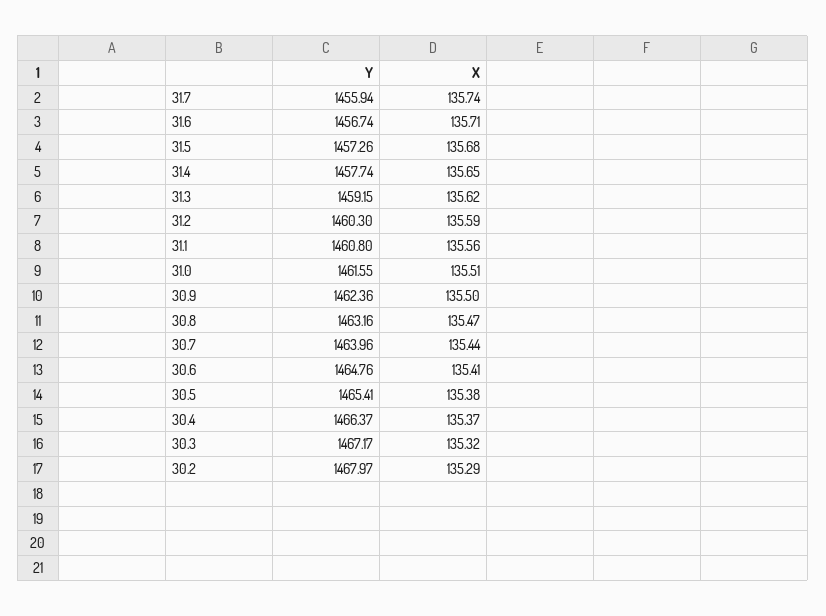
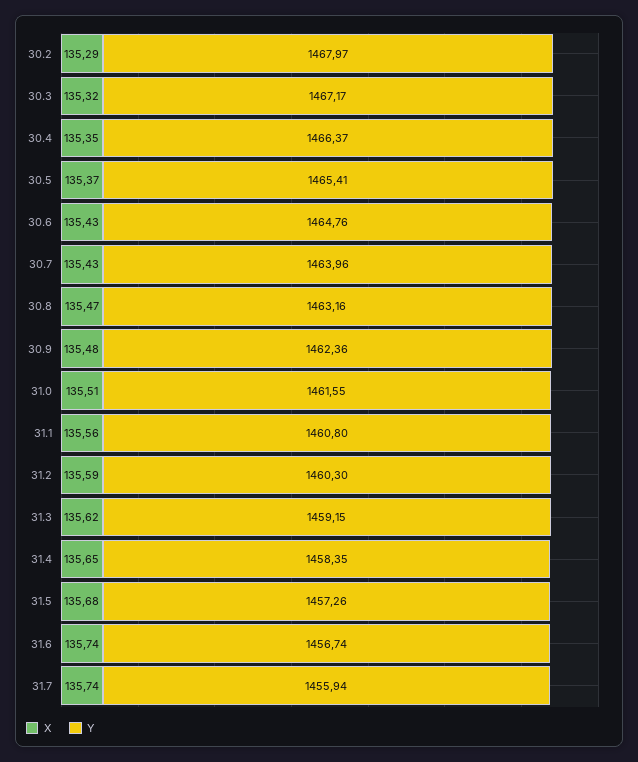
X, 31.6: 135.71 -> 135.74
Y, 31.4: 1457.74 -> 1458.35
X, 30.9: 135.5 -> 135.48
X, 30.7: 135.44 -> 135.43
X, 30.6: 135.41 -> 135.43
X, 30.5: 135.38 -> 135.37
X, 30.4: 135.37 -> 135.35

